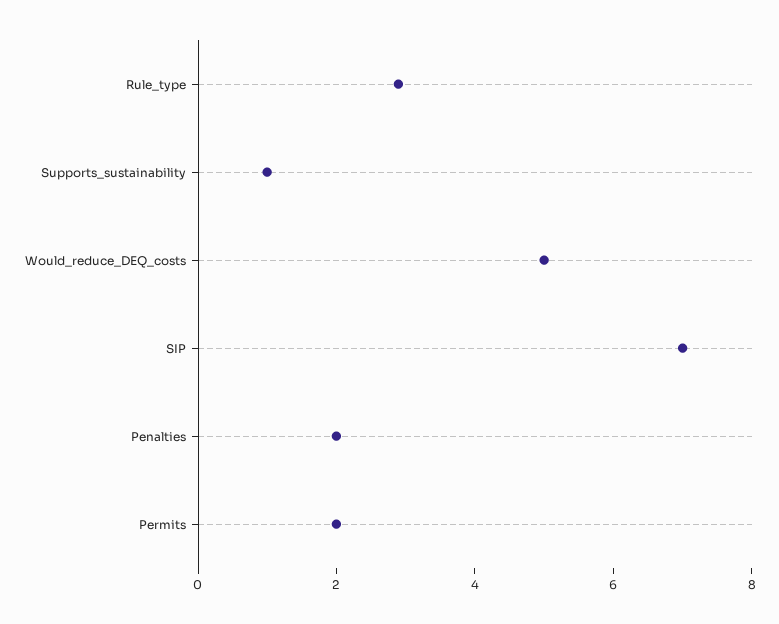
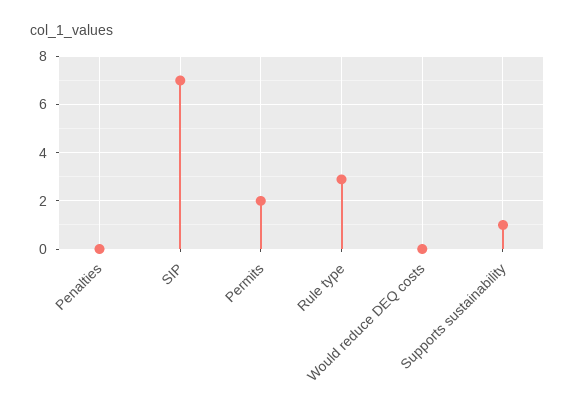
Would_reduce_DEQ_costs: 5 -> 0
Penalties: 2 -> 0

